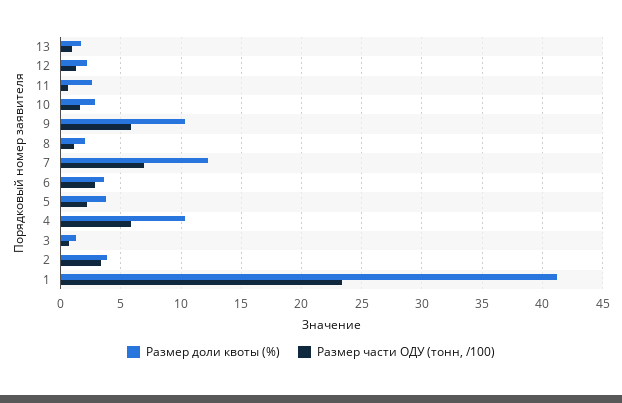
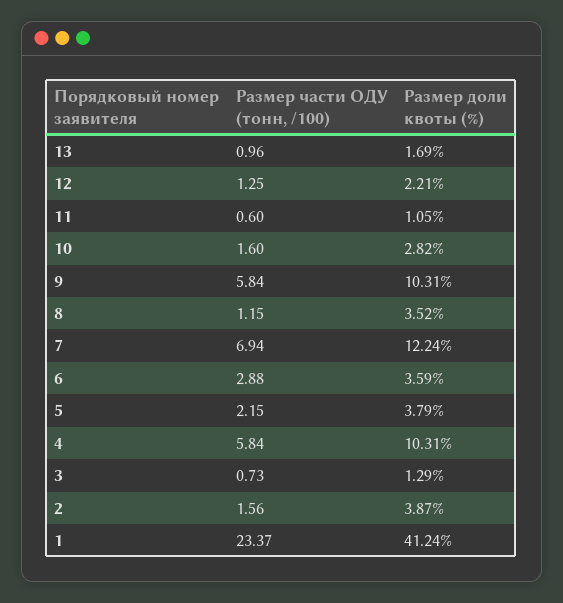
Размер доли квоты (%), 11: 2.5 -> 1.05
Размер доли квоты (%), 8: 2 -> 3.52
Размер части ОДУ (тонн, /100), 2: 3.5 -> 1.56

